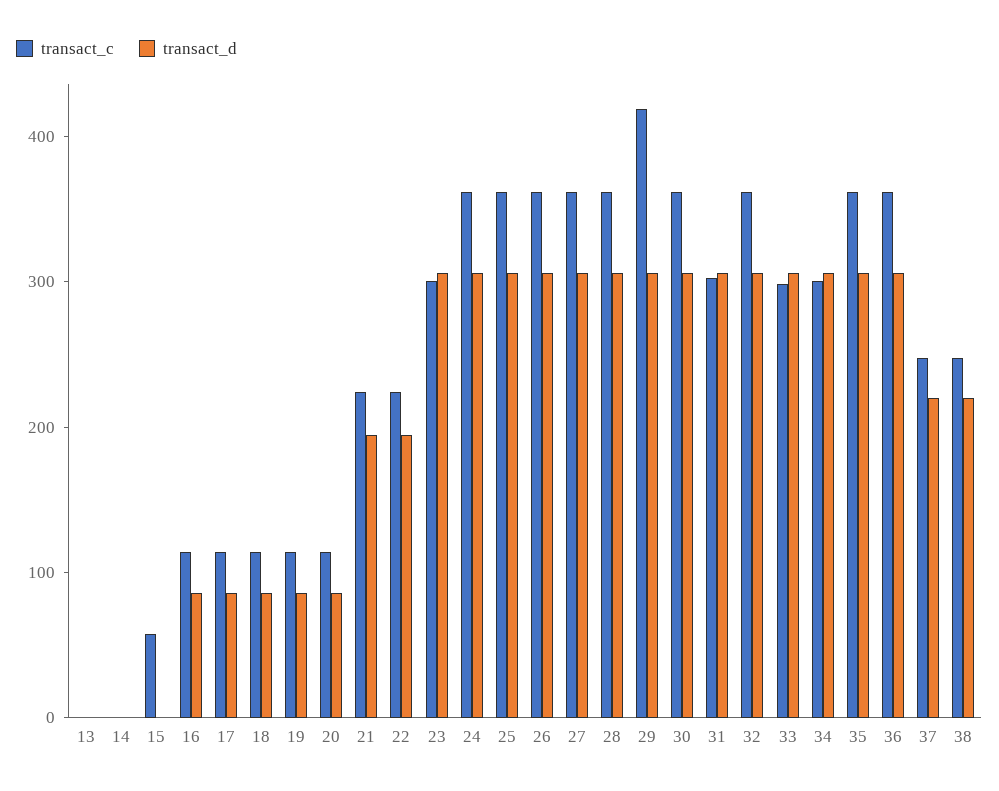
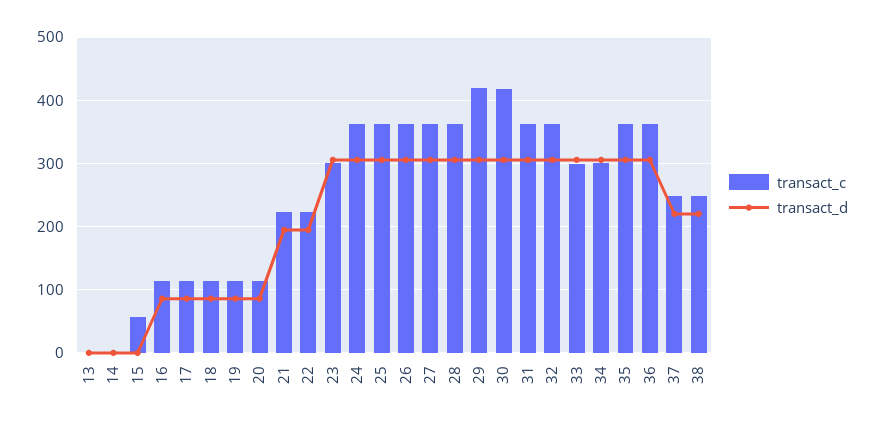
transact_c, 30: 360 -> 420
transact_c, 31: 300 -> 360

